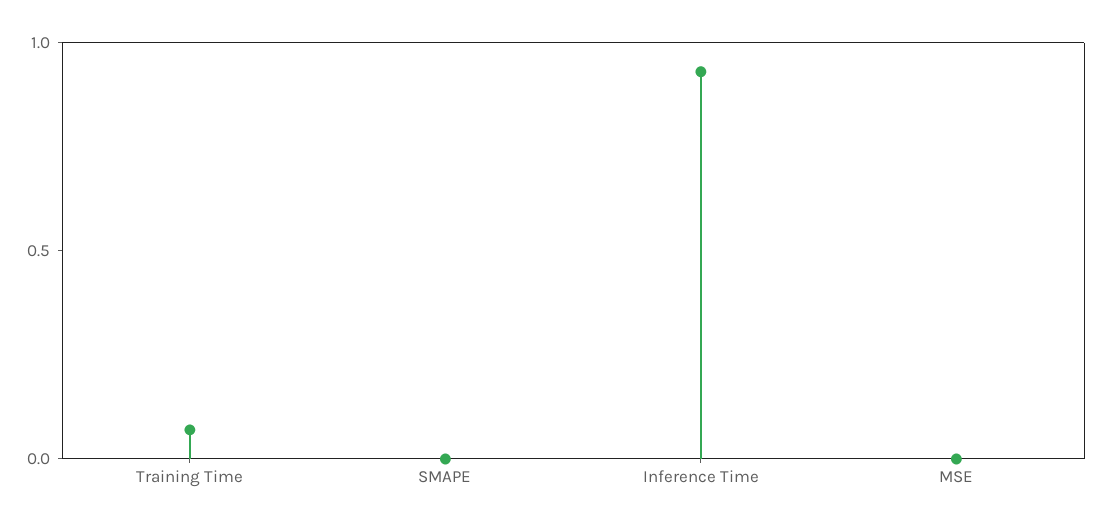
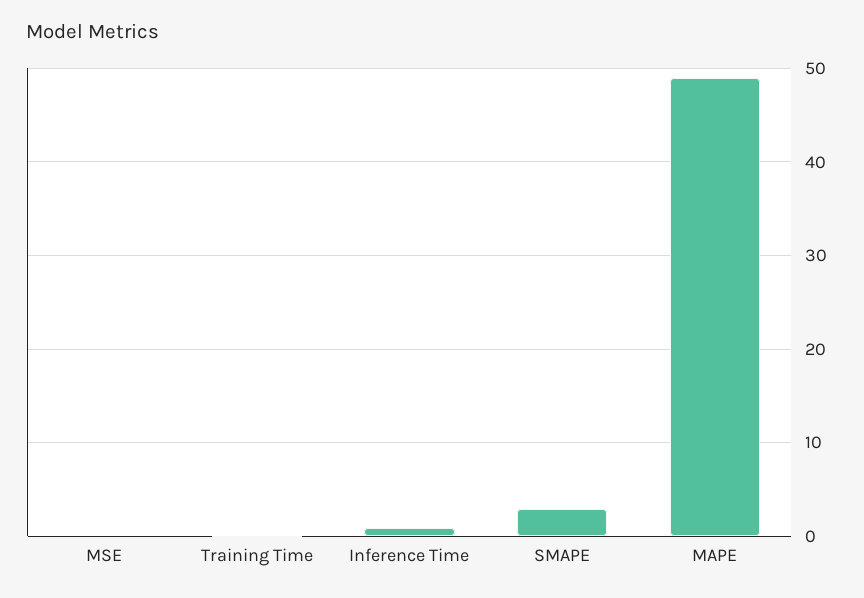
SMAPE: 0 -> 3
MAPE: none -> 49

